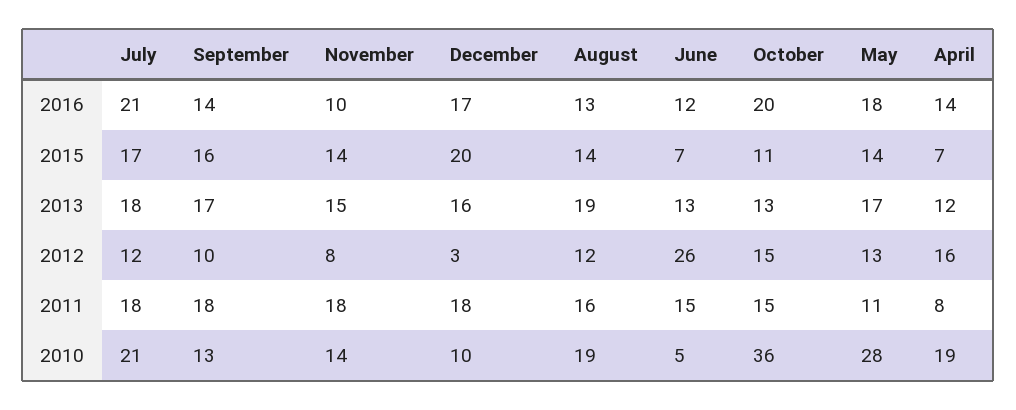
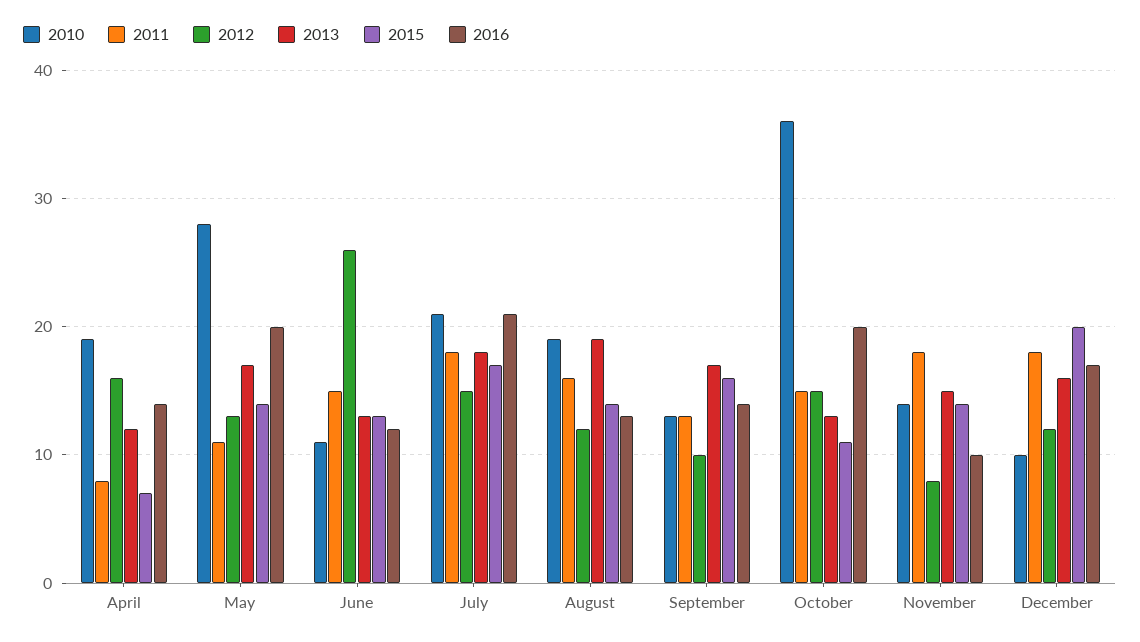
2016, May: 18 -> 20
2015, June: 7 -> 13
2012, July: 12 -> 15
2012, December: 3 -> 12
2011, September: 18 -> 13
2010, June: 5 -> 11

